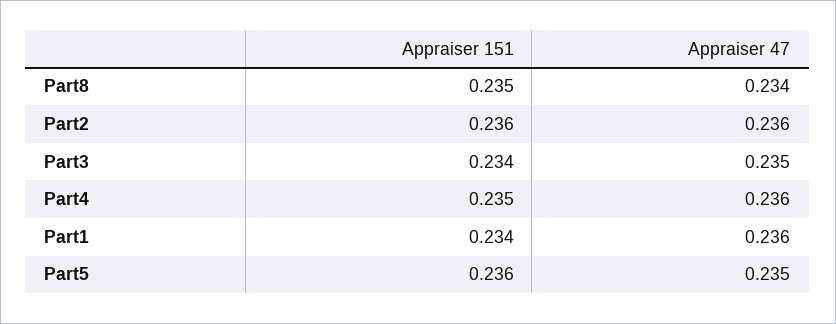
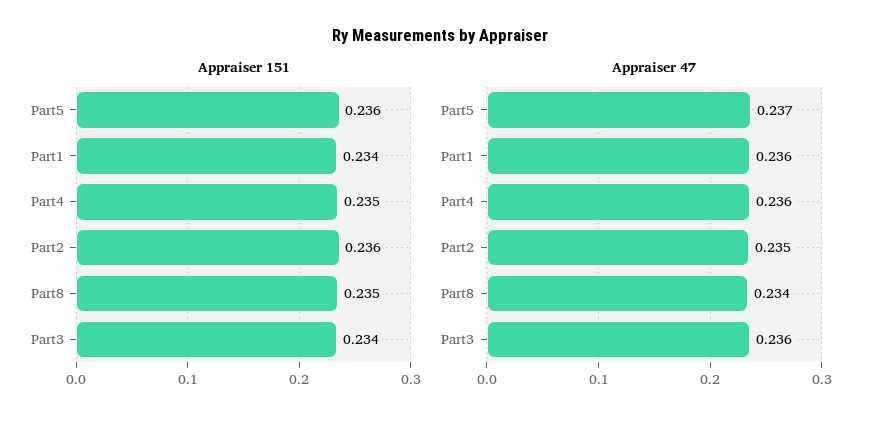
Appraiser 47, Part2: 0.236 -> 0.235
Appraiser 47, Part3: 0.235 -> 0.236
Appraiser 47, Part5: 0.235 -> 0.237

